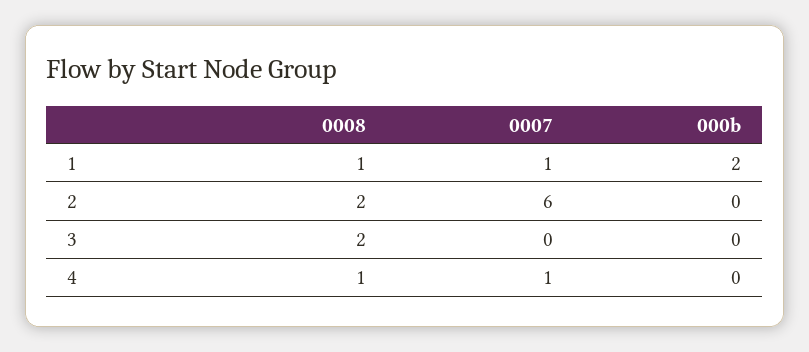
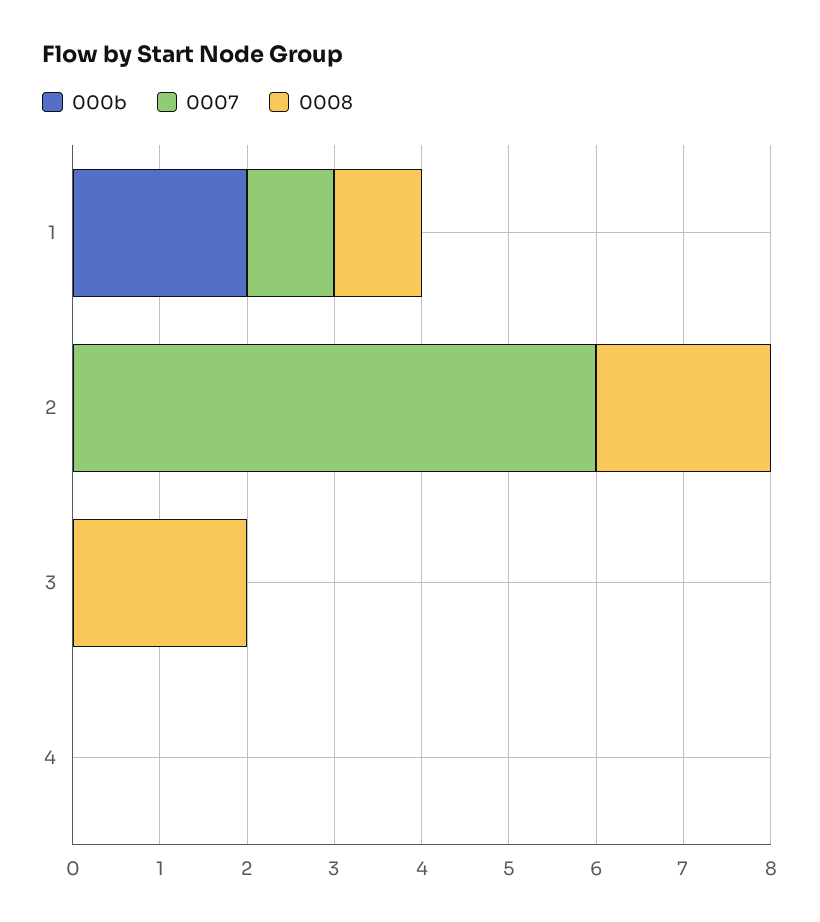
0008, 4: 1 -> 0
0007, 4: 1 -> 0

